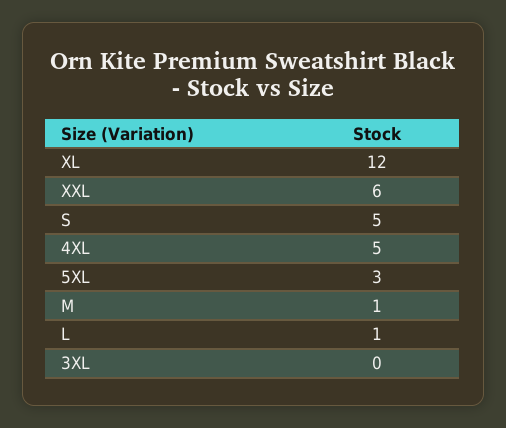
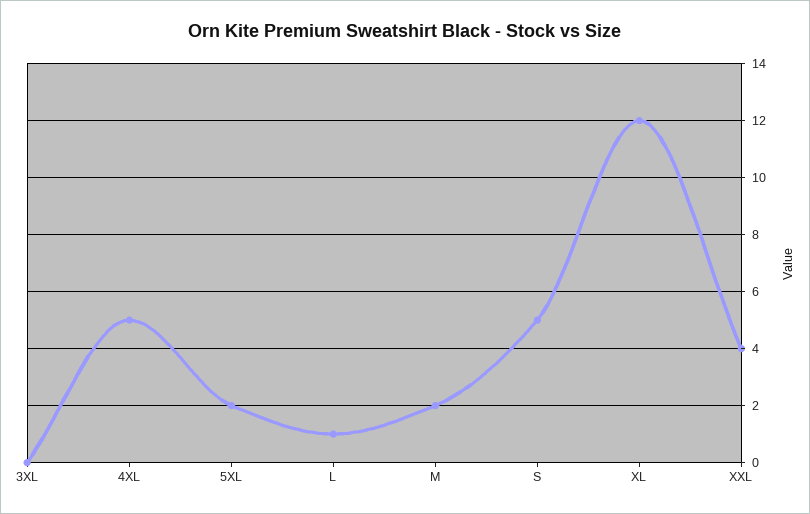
XXL: 6 -> 4
5XL: 3 -> 2
M: 1 -> 2

